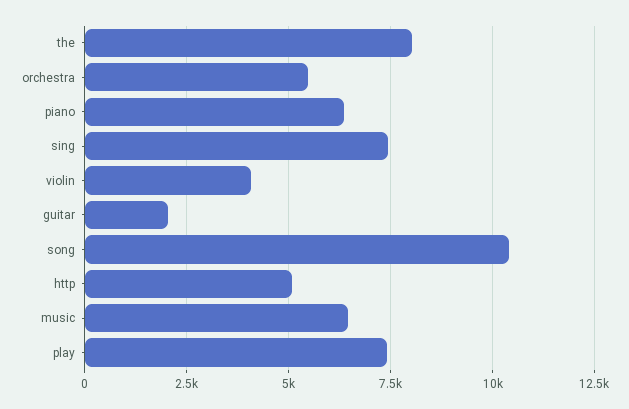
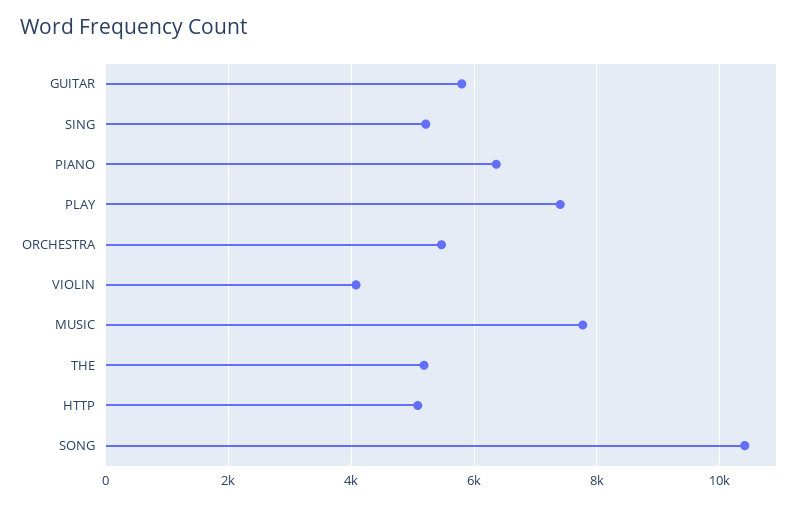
the: 8000 -> 5200
sing: 7500 -> 5200
guitar: 2000 -> 5800
music: 6500 -> 7800

